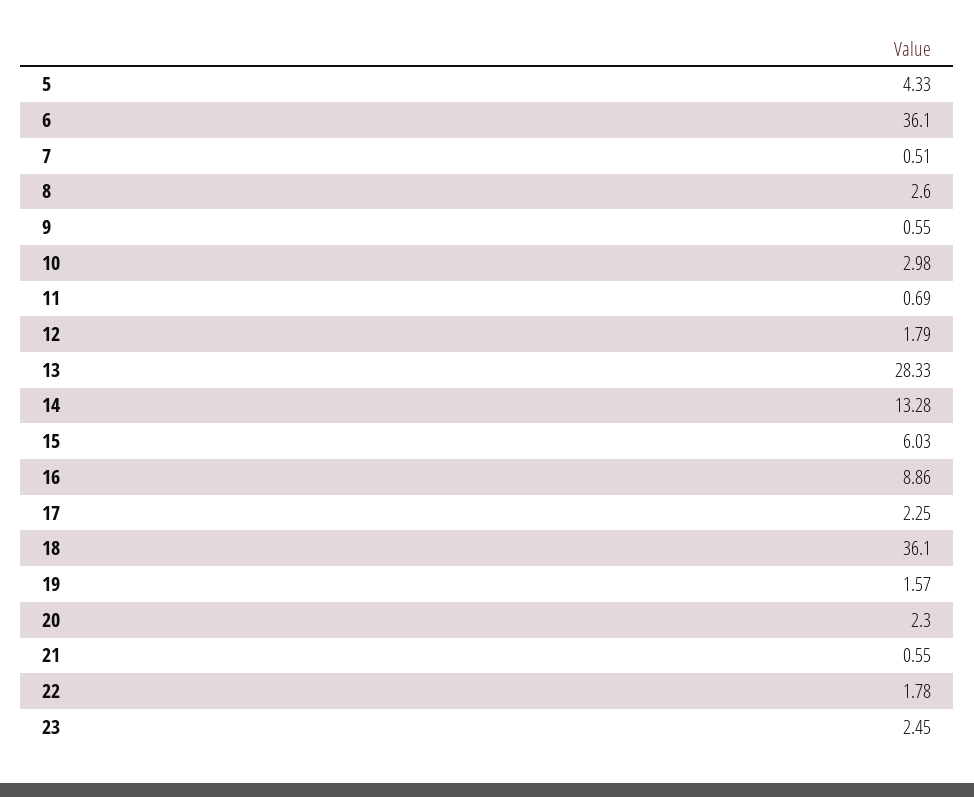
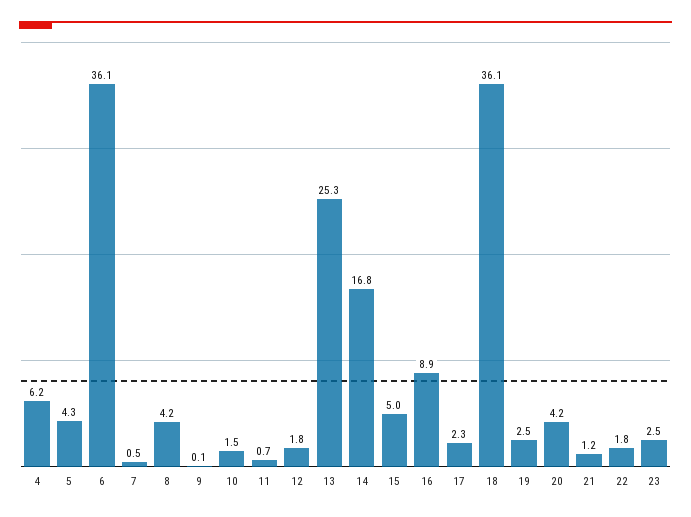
8: 2.6 -> 4.2
9: 0.55 -> 0.1
10: 2.98 -> 1.5
13: 28.33 -> 25.3
14: 13.28 -> 16.8
15: 6.03 -> 5
19: 1.57 -> 2.5
20: 2.3 -> 4.2
21: 0.55 -> 1.2
4: none -> 6.2

